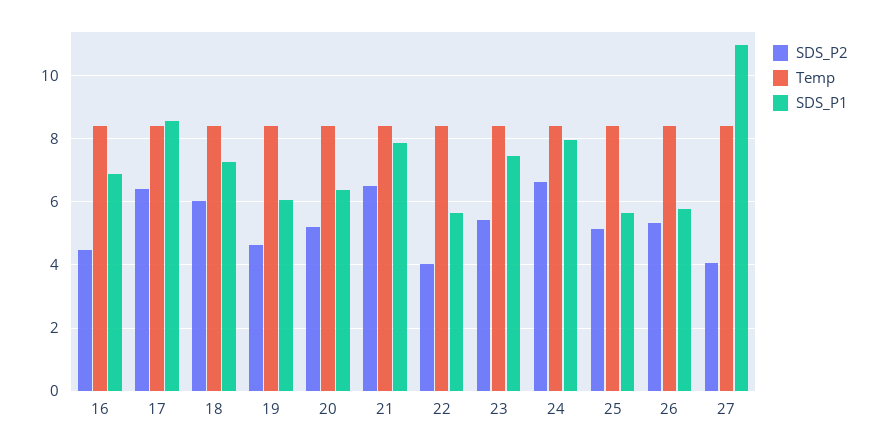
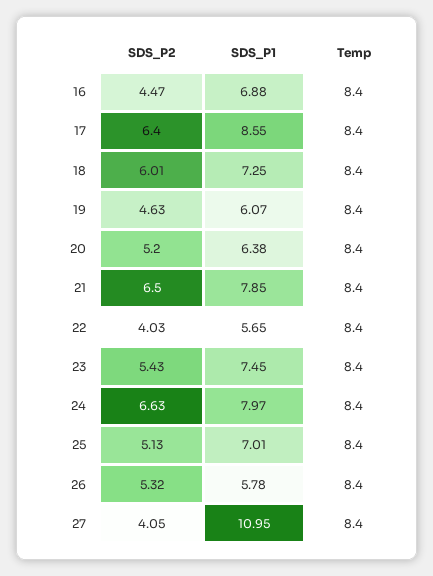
SDS_P1, 25: 5.6 -> 7.01

